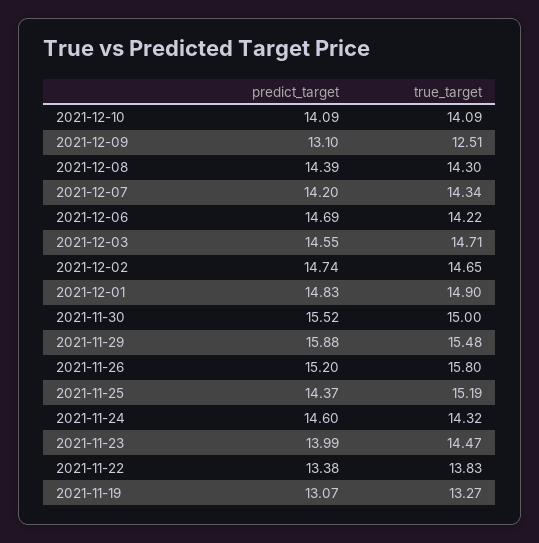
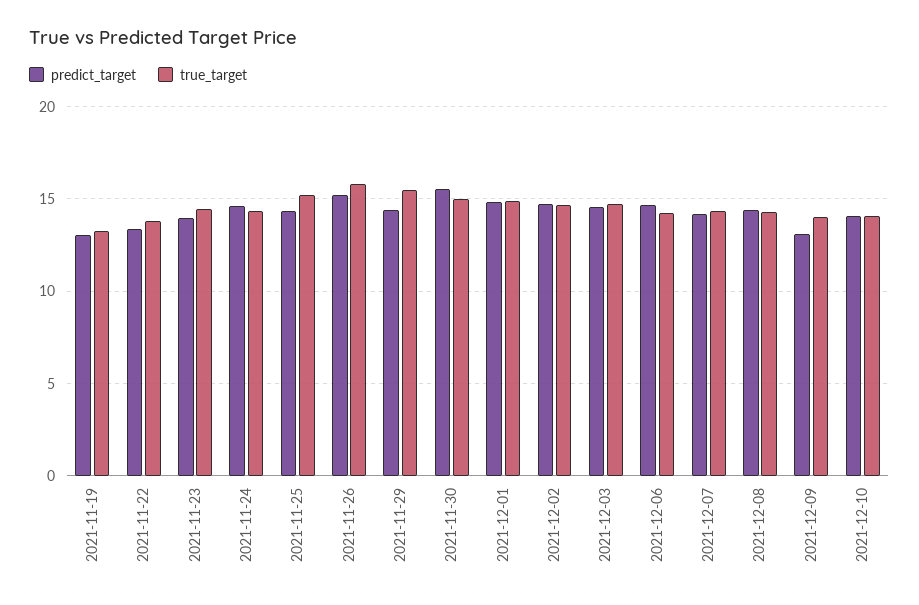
true_target, 2021-12-09: 12.51 -> 14
predict_target, 2021-11-29: 15.88 -> 14.5

